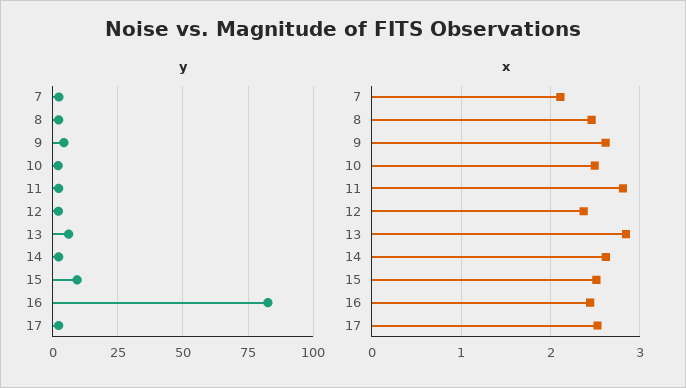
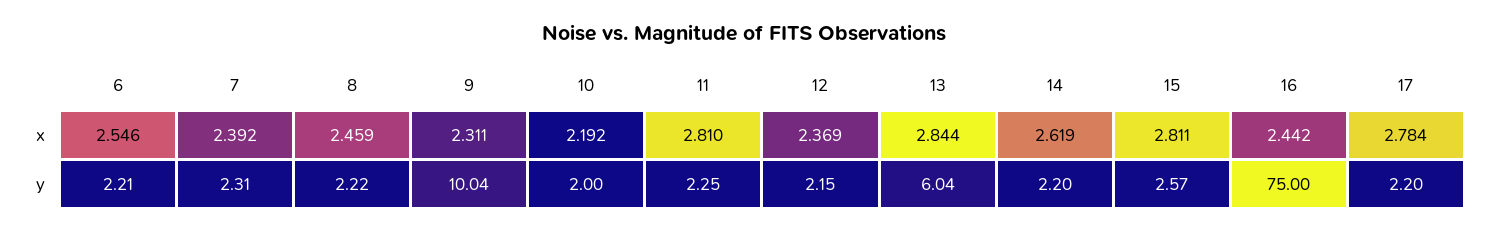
y, 9: 5 -> 10.04
y, 15: 10 -> 2.57
y, 16: 82.5 -> 75
x, 7: 2.1 -> 2.392
x, 9: 2.6 -> 2.311
x, 10: 2.5 -> 2.192
x, 15: 2.5 -> 2.811
x, 17: 2.5 -> 2.784
x, 6: none -> 2.546
y, 6: none -> 2.21

